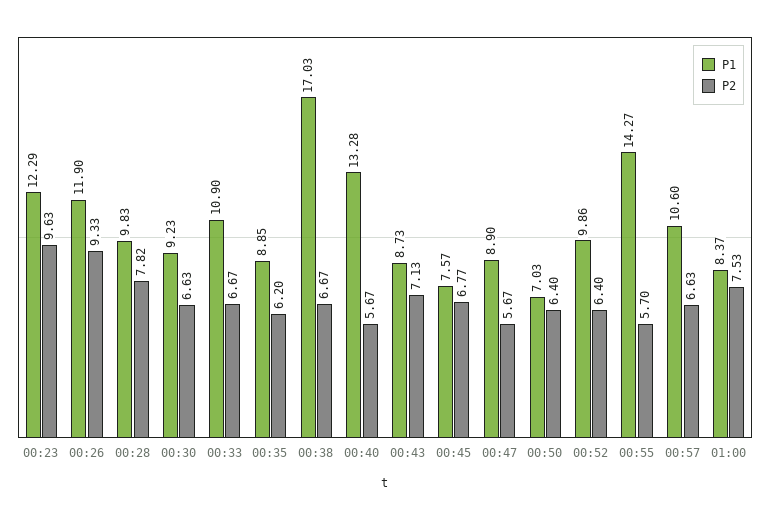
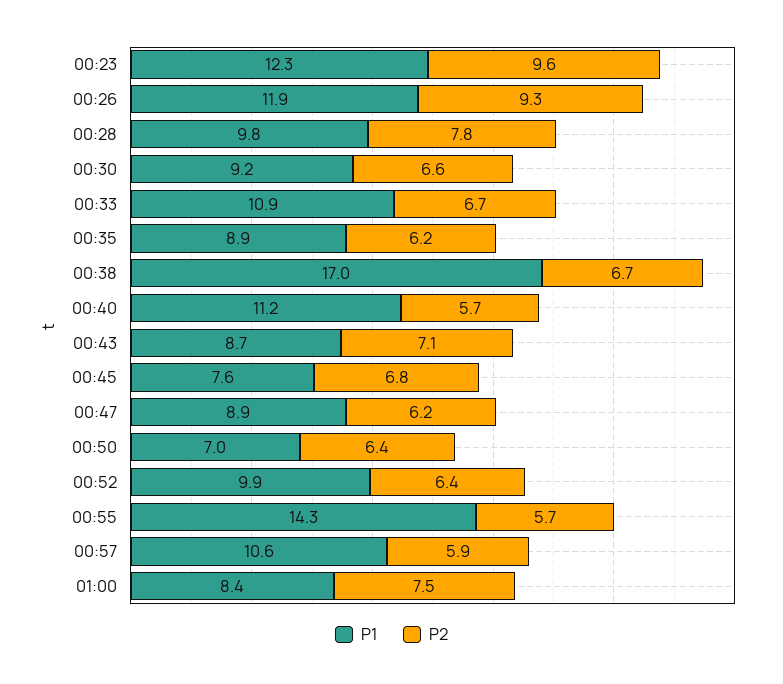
P1, 00:40: 13.28 -> 11.2
P2, 00:47: 5.67 -> 6.2
P2, 00:57: 6.63 -> 5.9

